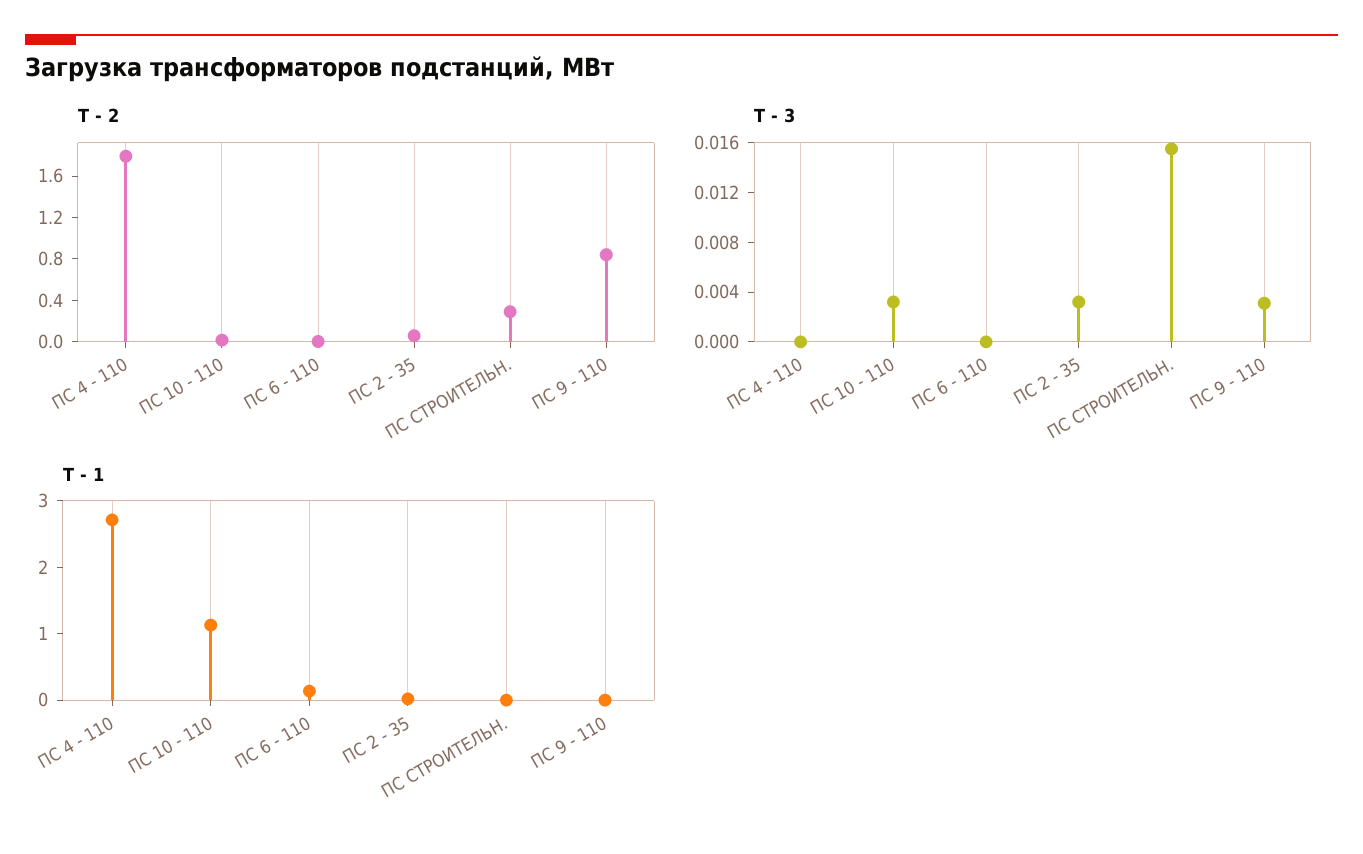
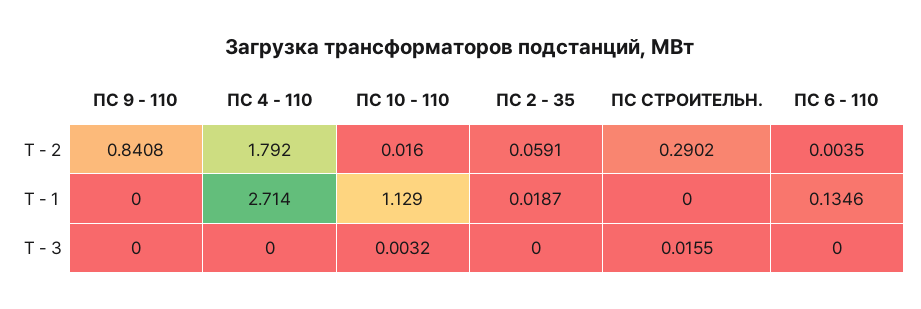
Т - 3, ПС 2 - 35: 0.003 -> 0
Т - 3, ПС 9 - 110: 0.003 -> 0

